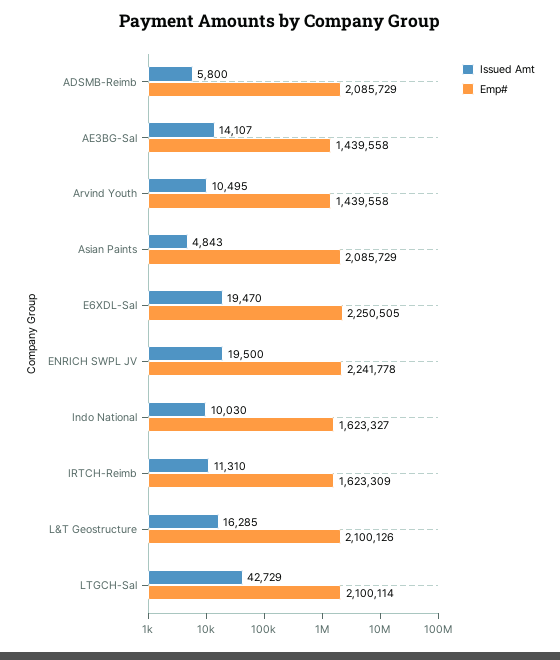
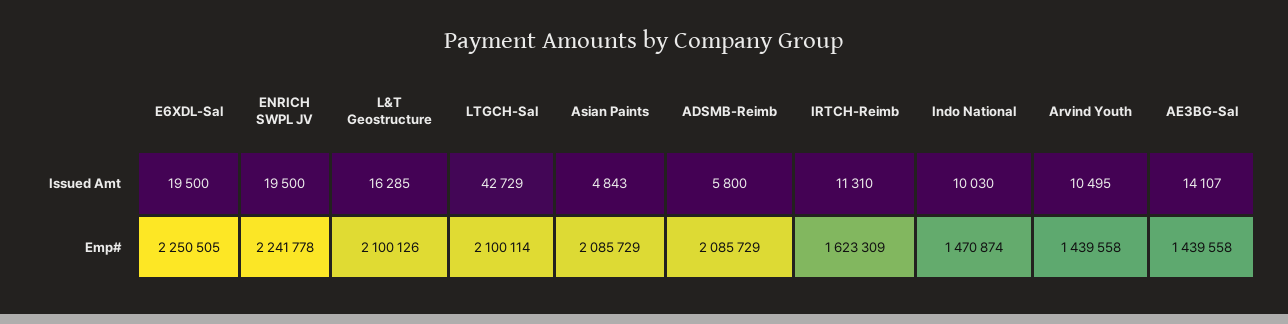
Issued Amt, E6XDL-Sal: 19470 -> 19500
Emp#, Indo National: 1623327 -> 1470874

